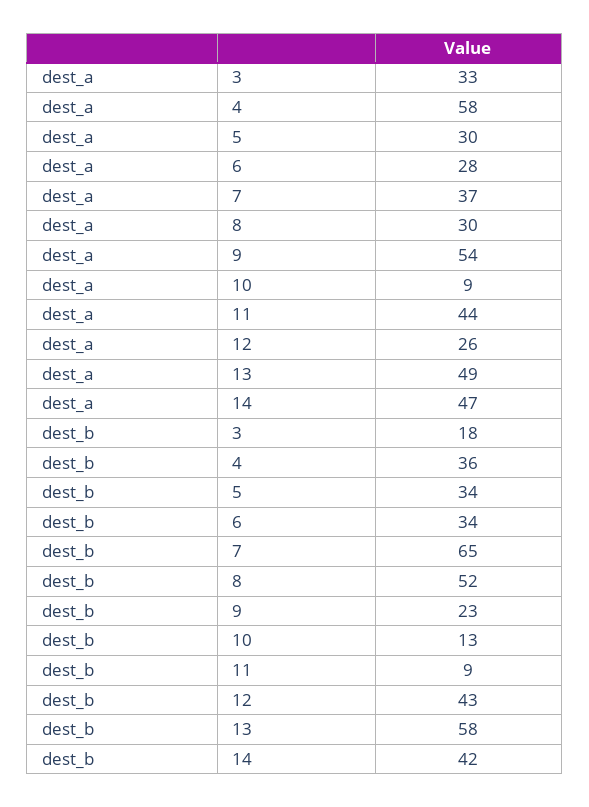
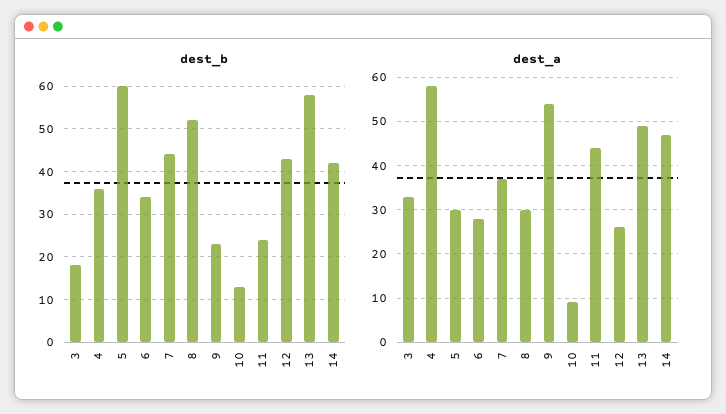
dest_b, 5: 34 -> 60
dest_b, 7: 65 -> 45
dest_b, 11: 9 -> 25

